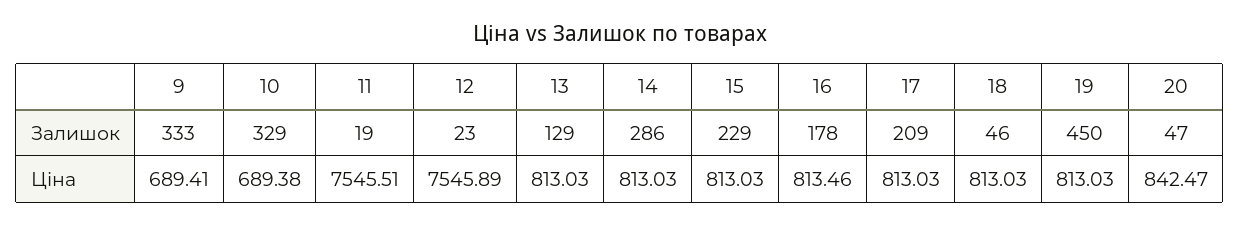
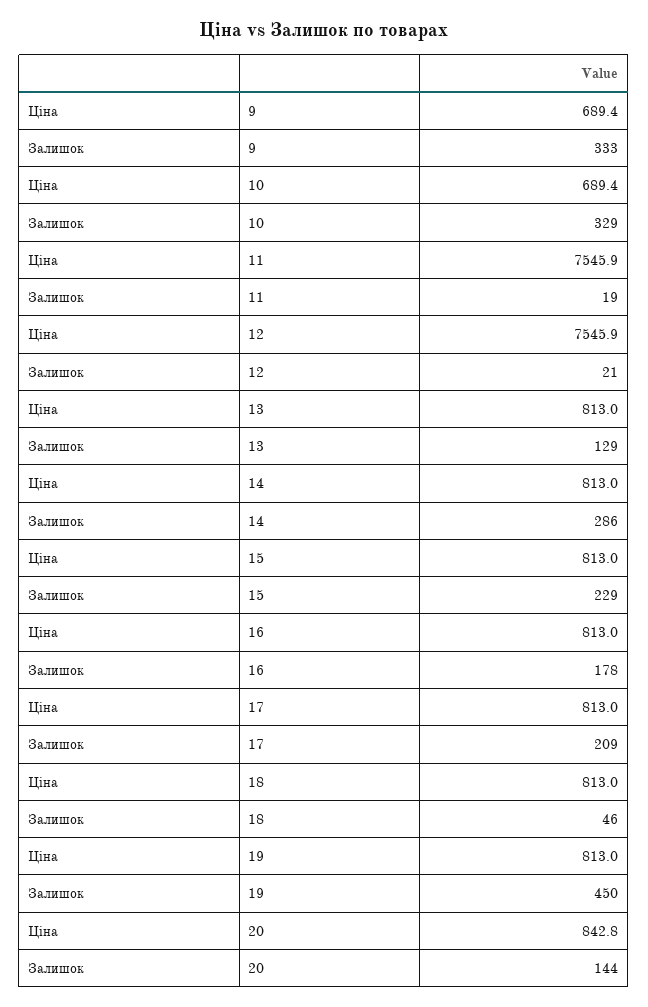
12, Залишок: 23 -> 21
20, Залишок: 47 -> 144
11, Ціна: 7545.51 -> 7545.9
16, Ціна: 813.46 -> 813
20, Ціна: 842.47 -> 842.8

